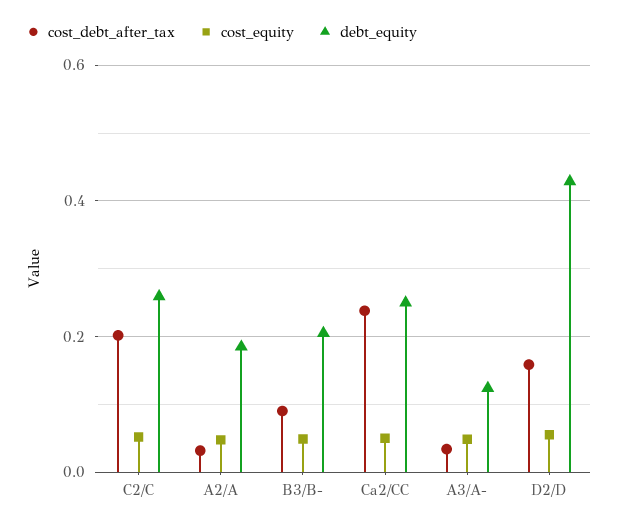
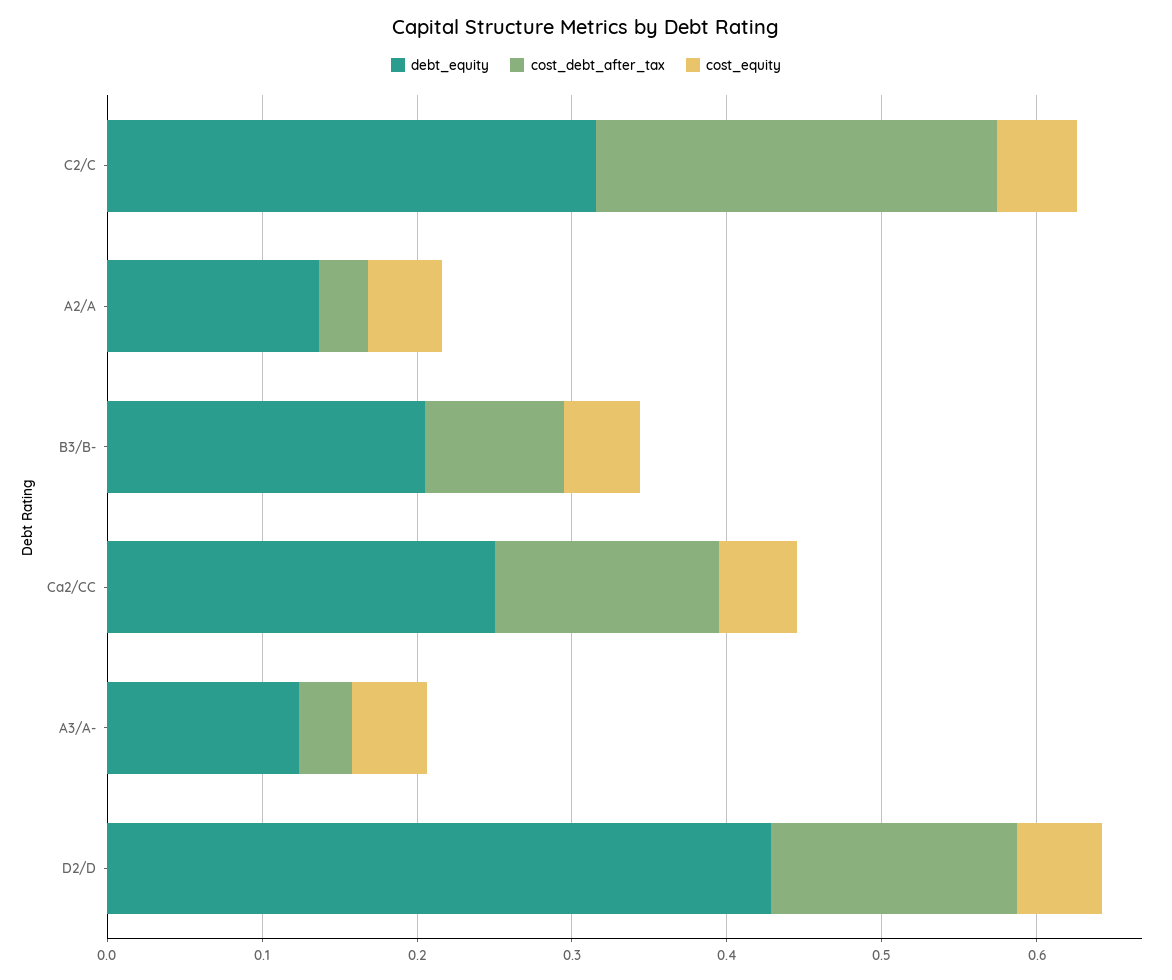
cost_debt_after_tax, C2/C: 0.2 -> 0.26
debt_equity, C2/C: 0.26 -> 0.32
debt_equity, A2/A: 0.18 -> 0.14
cost_debt_after_tax, Ca2/CC: 0.24 -> 0.14

